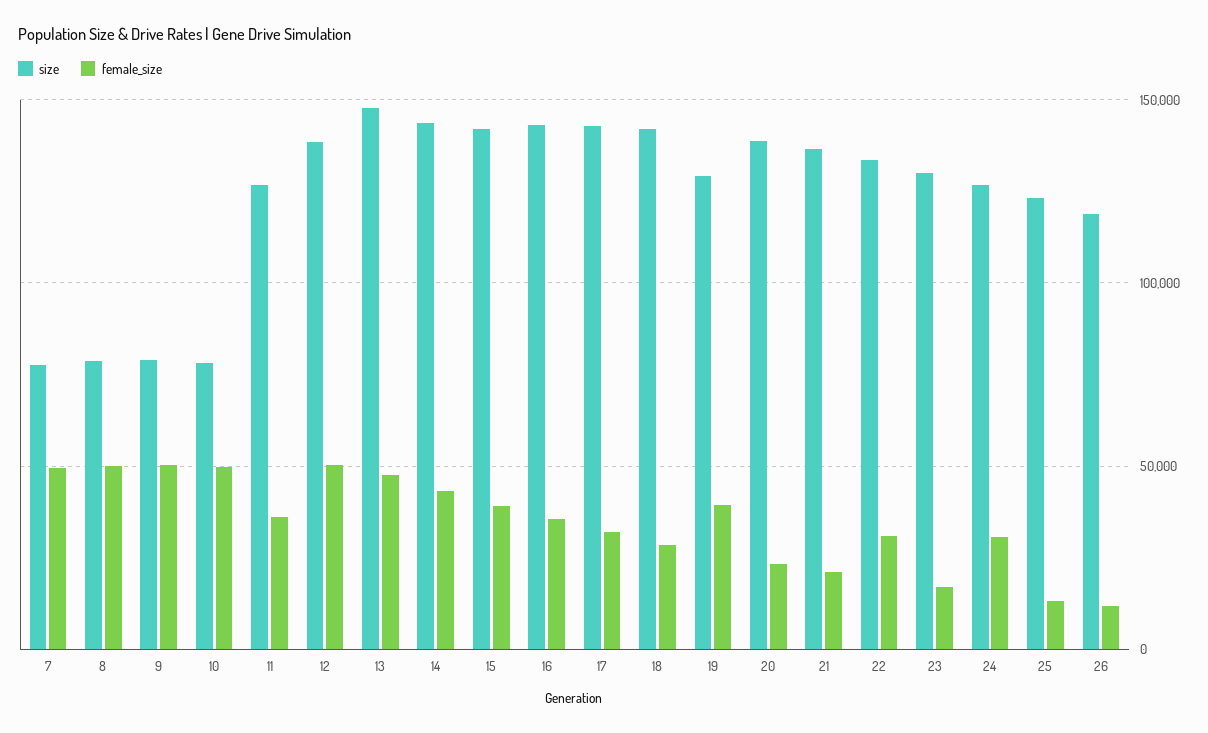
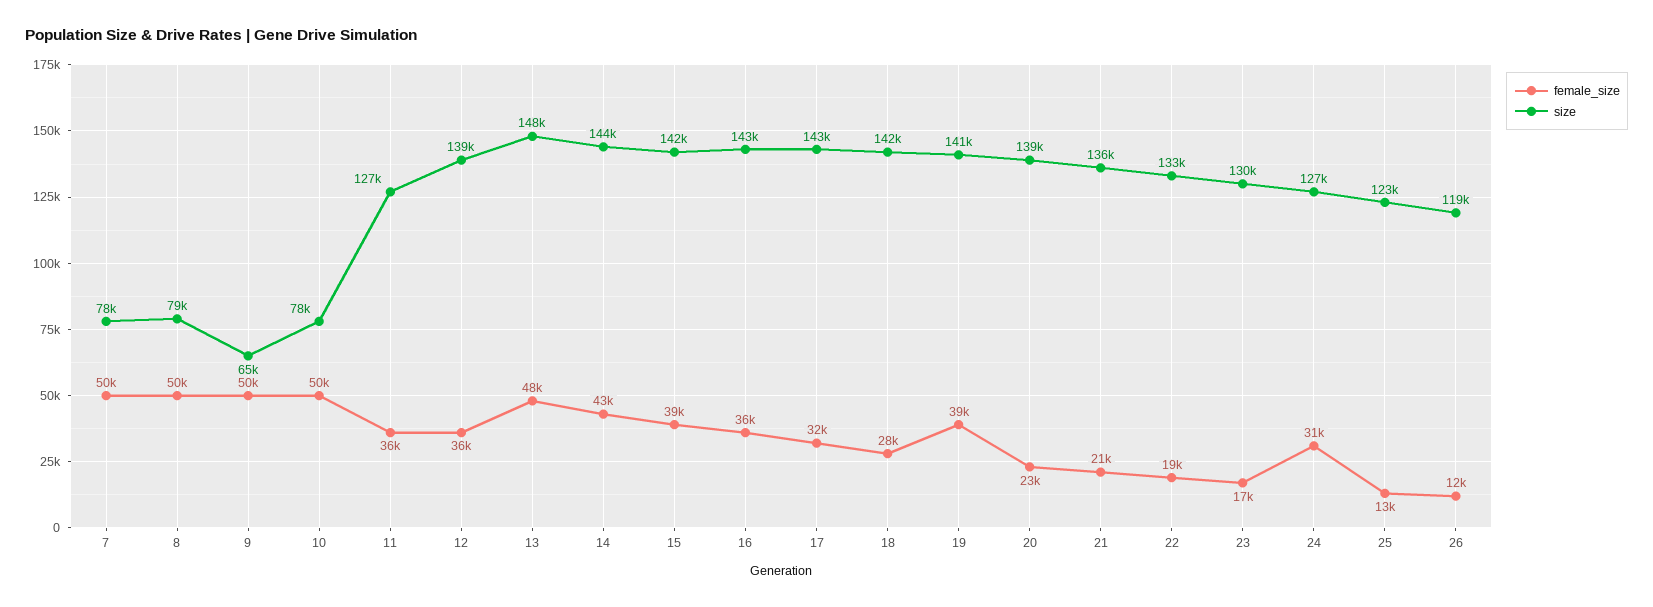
size, 9: 80000 -> 65000
female_size, 12: 50000 -> 36000
size, 19: 130000 -> 141000
female_size, 22: 30000 -> 19000

